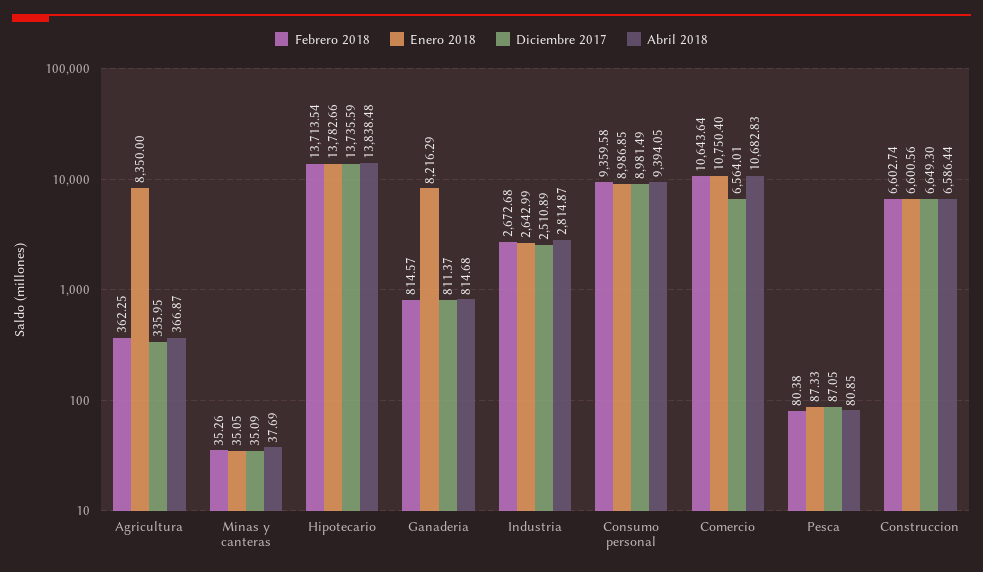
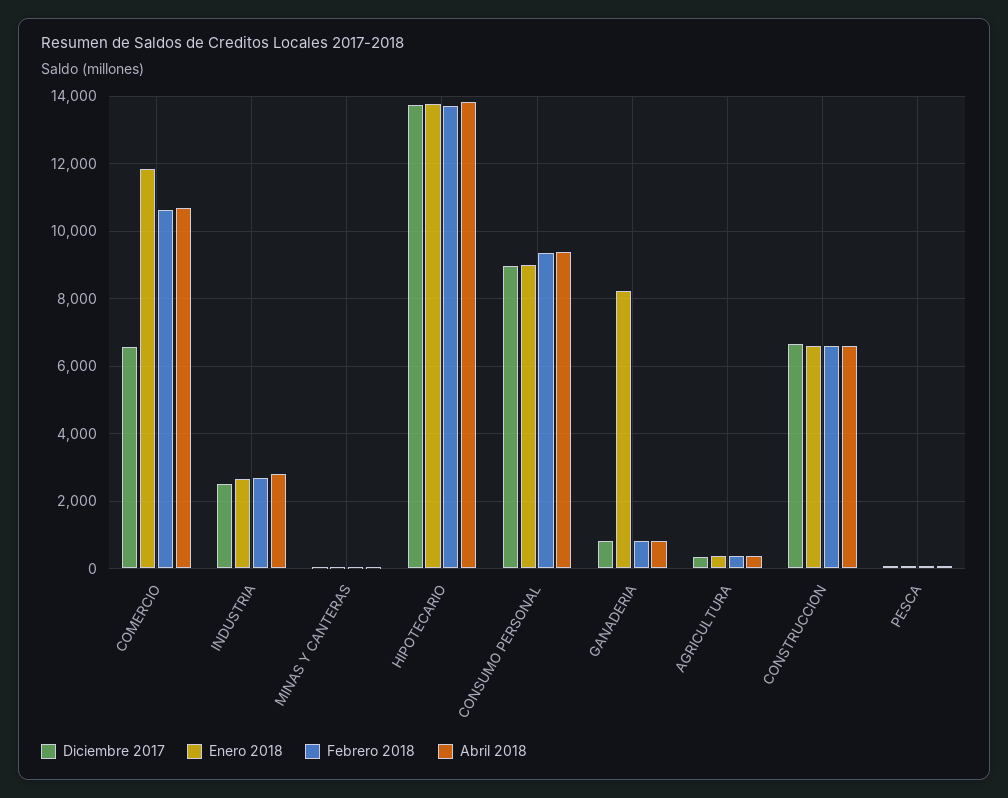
Enero 2018, Agricultura: 8350 -> 400
Enero 2018, Comercio: 10750.4 -> 11800

